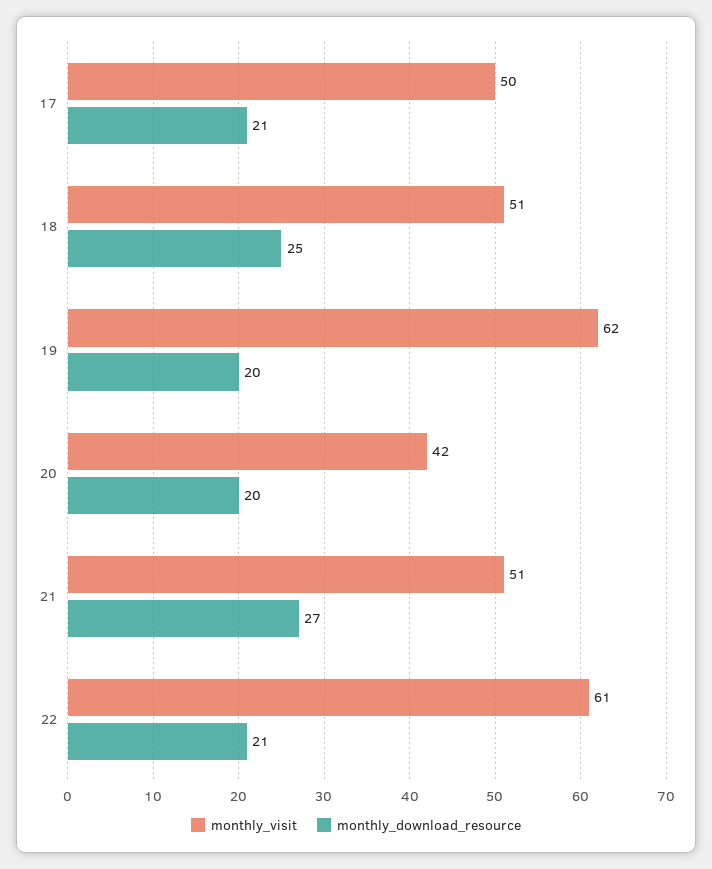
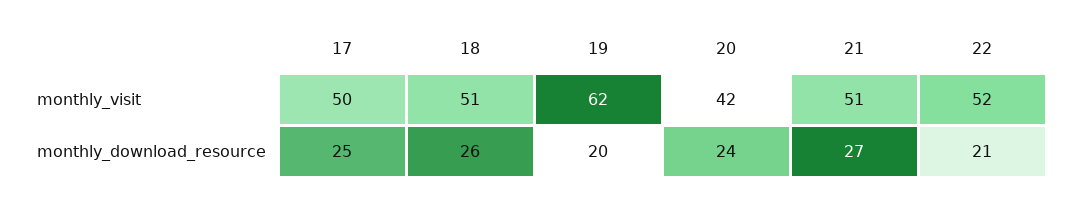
monthly_download_resource, 17: 21 -> 25
monthly_download_resource, 18: 25 -> 26
monthly_download_resource, 20: 20 -> 24
monthly_visit, 22: 61 -> 52

